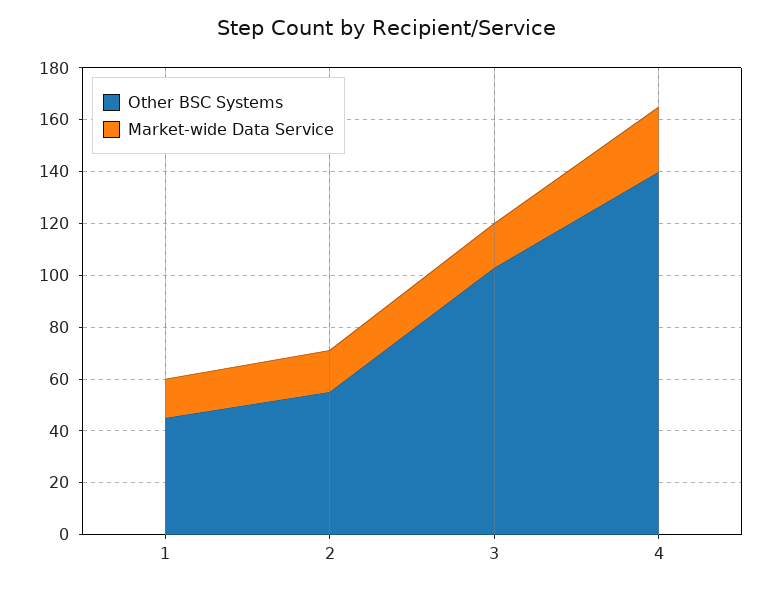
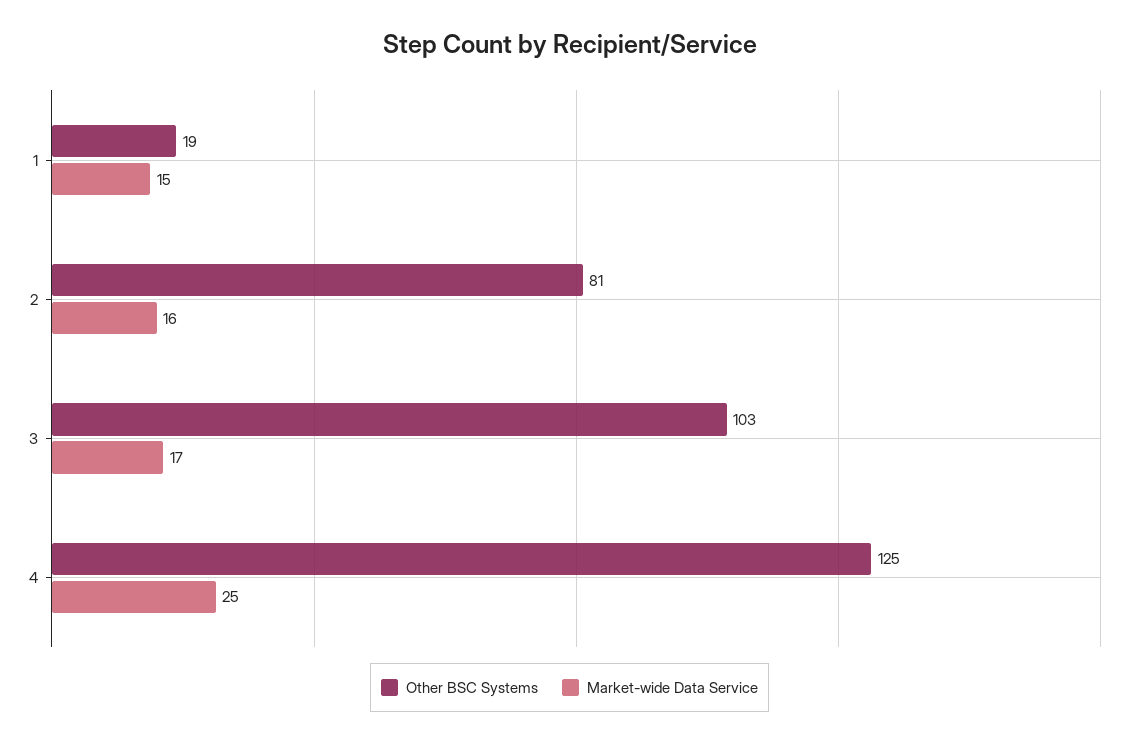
Other BSC Systems, 1: 45 -> 19
Other BSC Systems, 2: 55 -> 81
Other BSC Systems, 4: 140 -> 125

